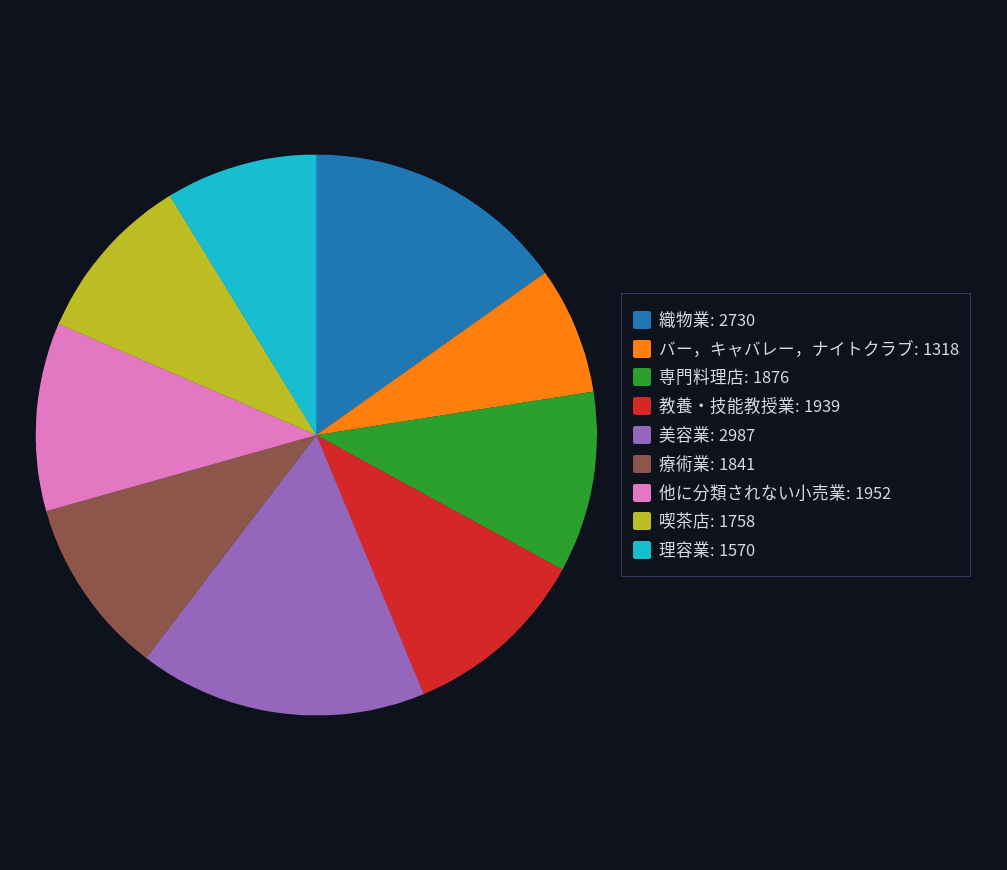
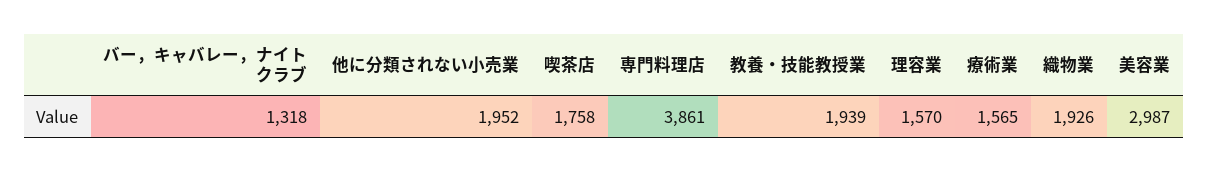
織物業: 2730 -> 1926
専門料理店: 1876 -> 3861
療術業: 1841 -> 1565

